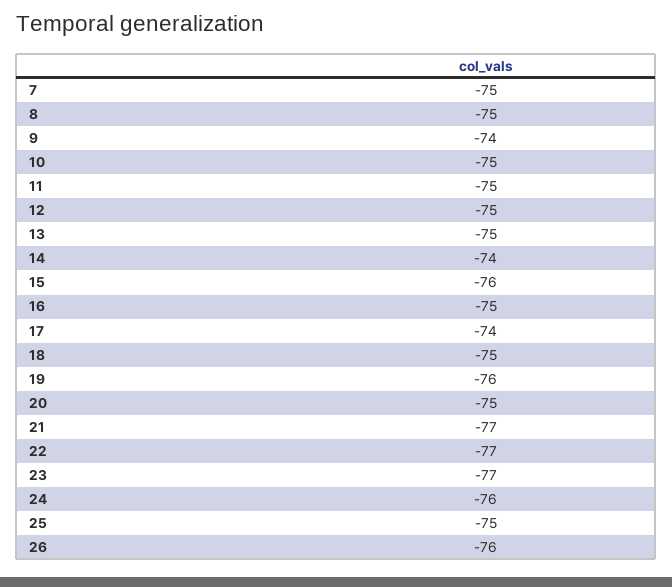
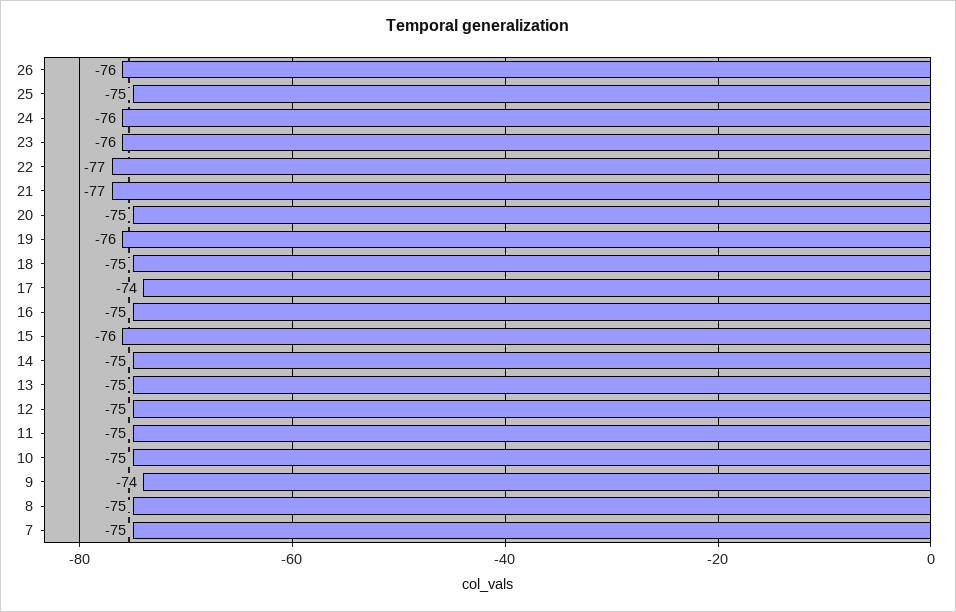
14: -74 -> -75
23: -77 -> -76

